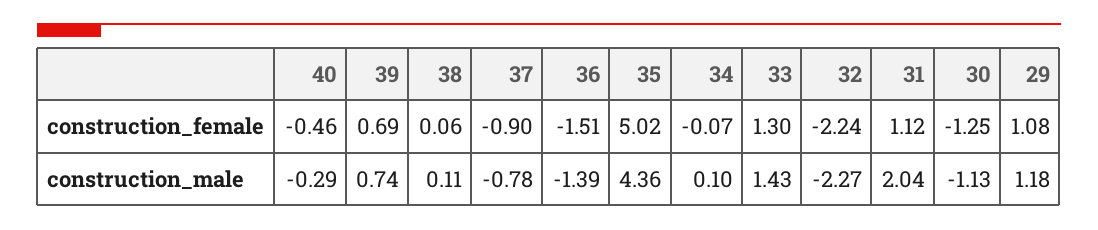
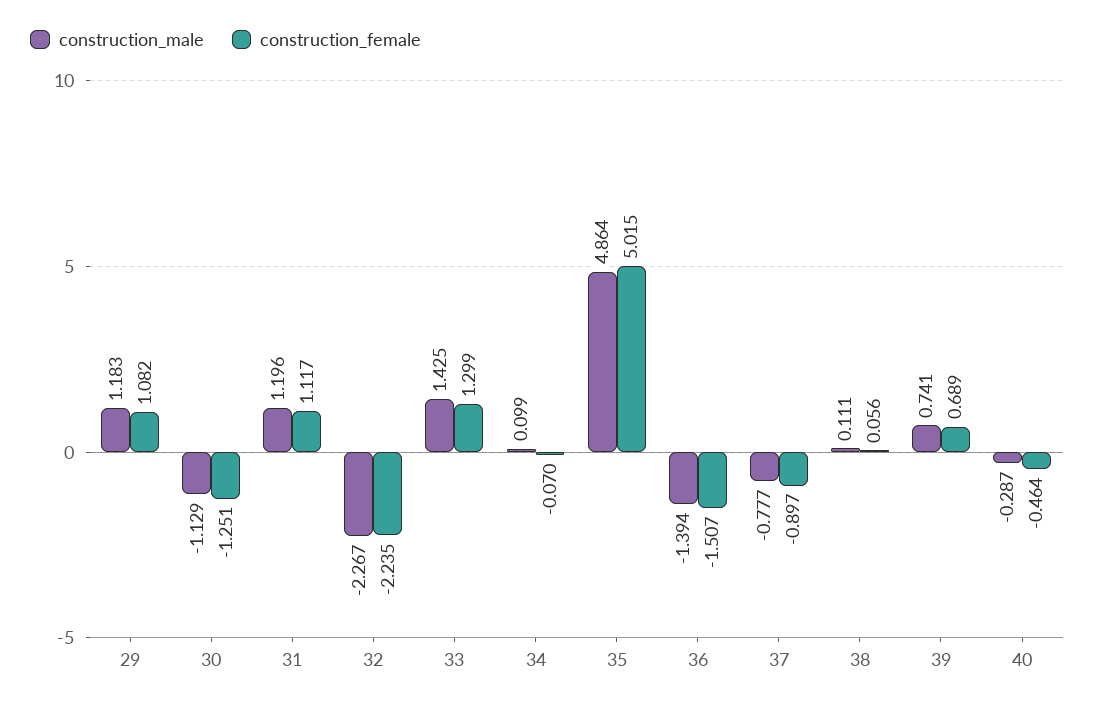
construction_male, 35: 4.36 -> 4.864
construction_male, 31: 2.04 -> 1.196

